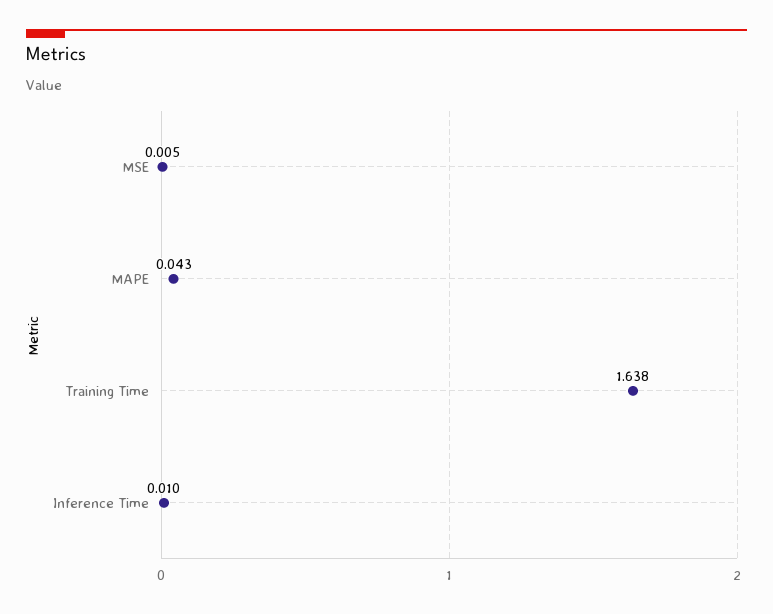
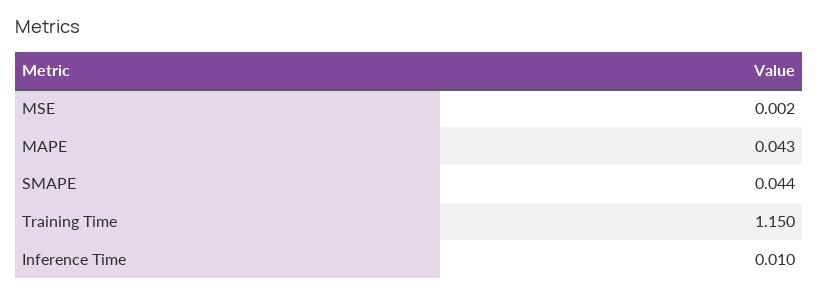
MSE: 0.005 -> 0.002
Training Time: 1.638 -> 1.15
SMAPE: none -> 0.044

